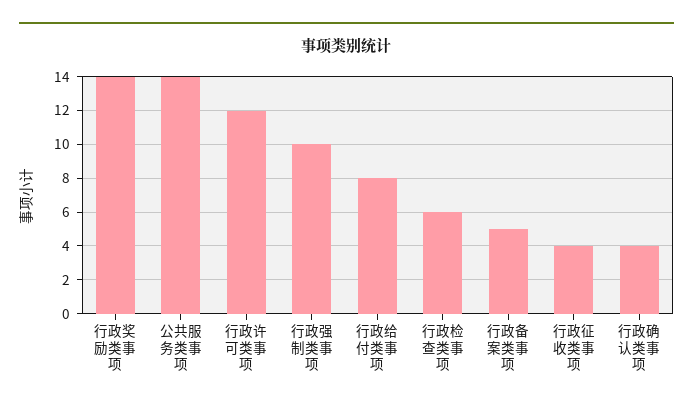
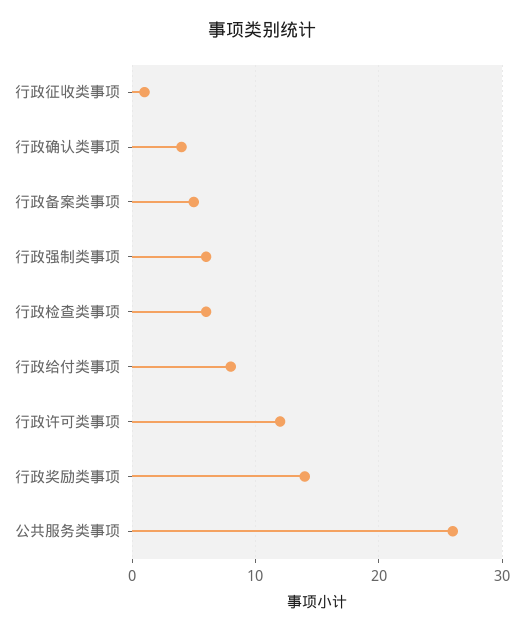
公共服务类事项: 14 -> 26
行政强制类事项: 10 -> 6
行政征收类事项: 4 -> 1

